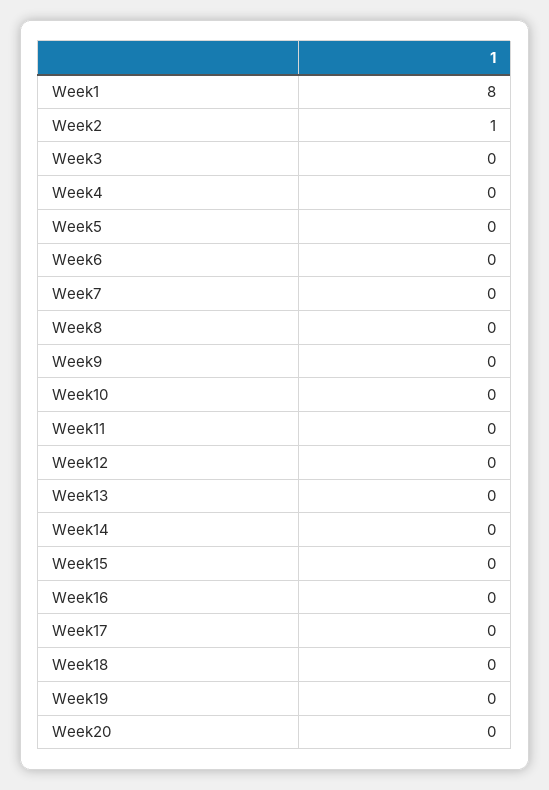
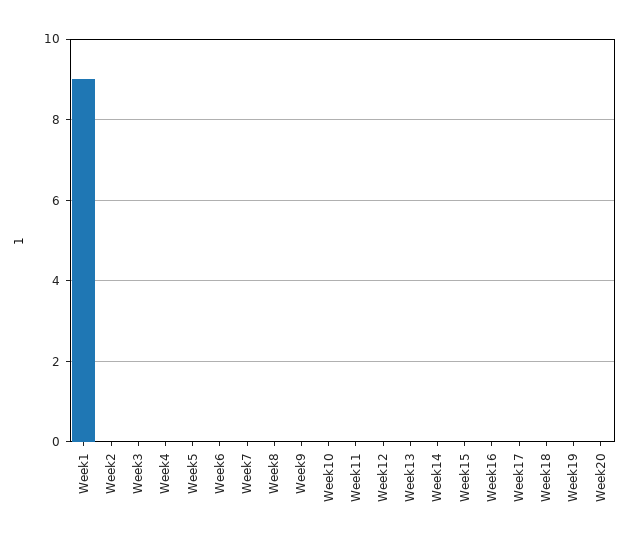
Week1: 8 -> 9
Week2: 1 -> 0

